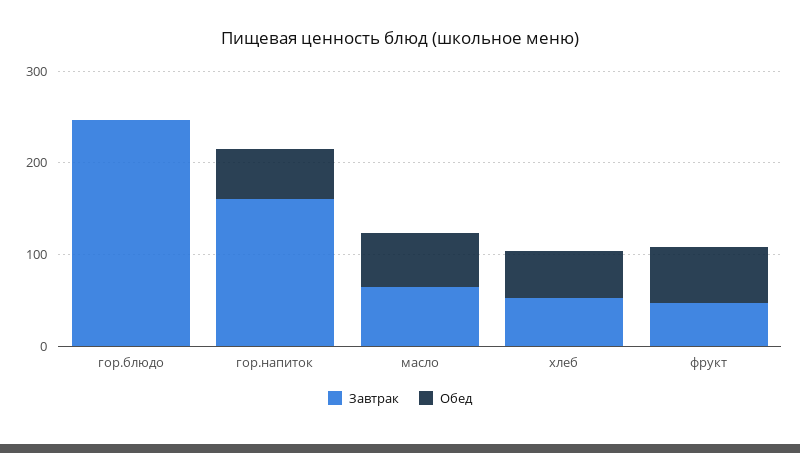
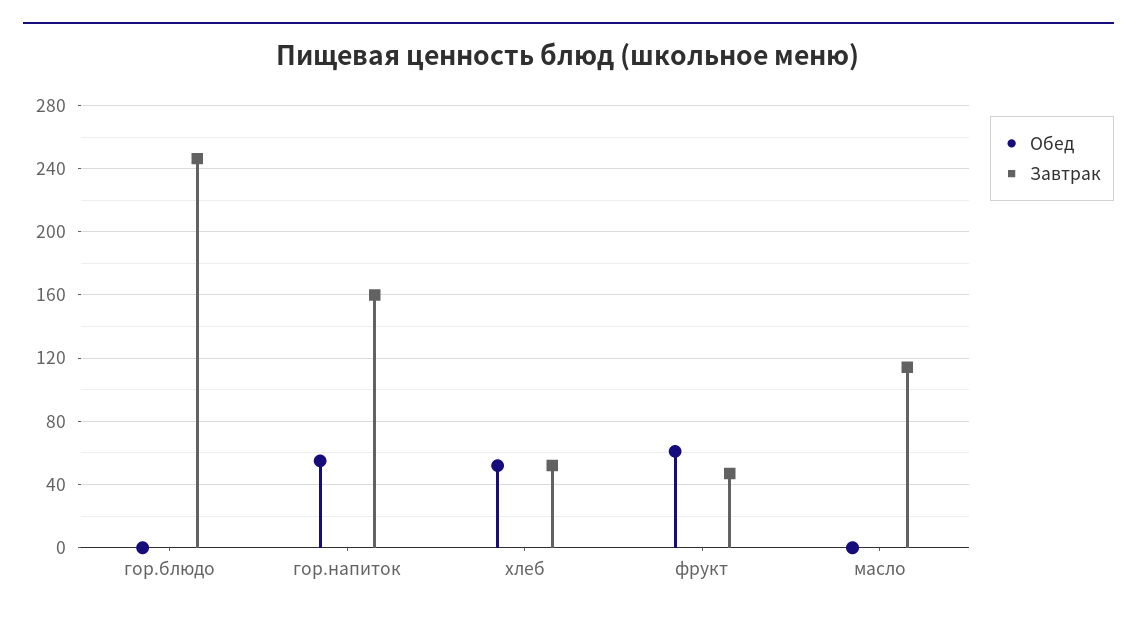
Завтрак, масло: 60 -> 115
Обед, масло: 60 -> 0

